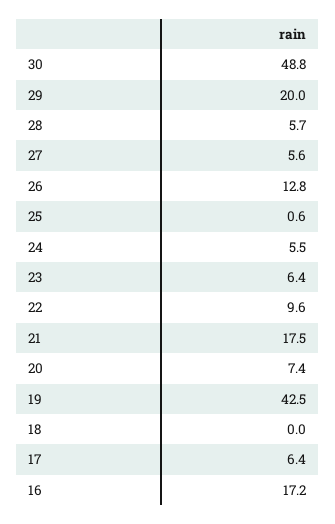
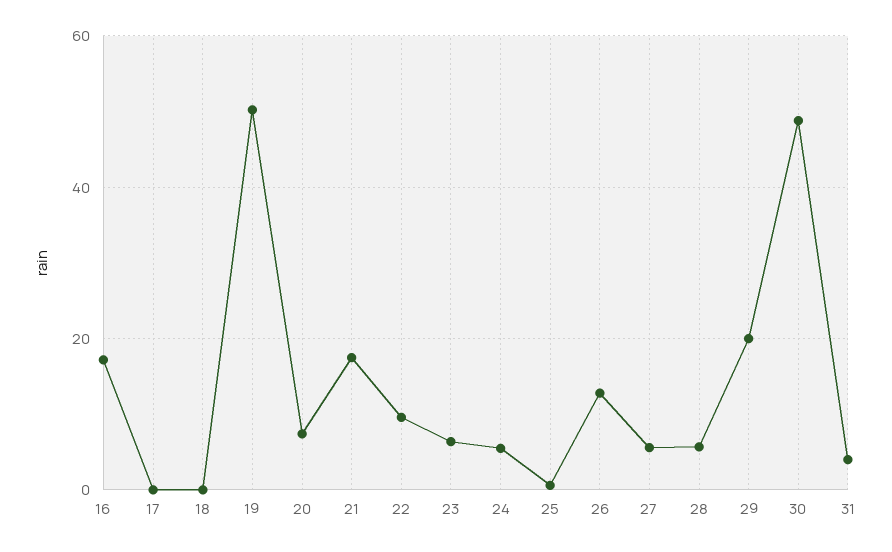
19: 42.5 -> 50
17: 6.4 -> 0
31: none -> 4

